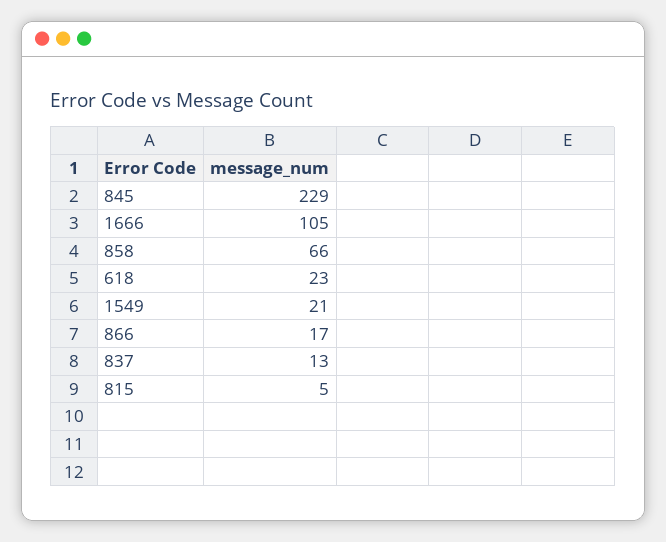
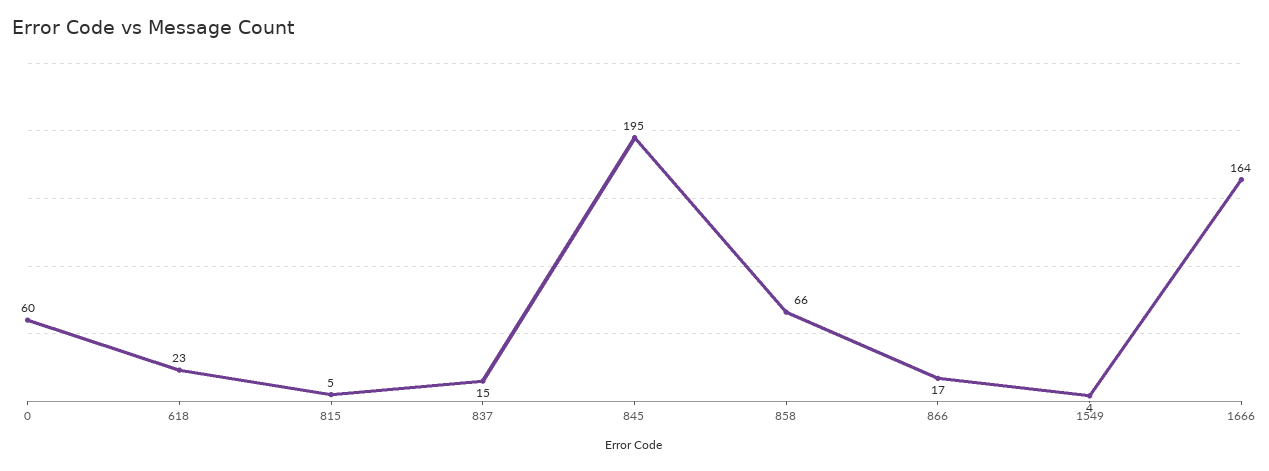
845: 229 -> 195
1666: 105 -> 164
1549: 21 -> 4
837: 13 -> 15
0: none -> 60

